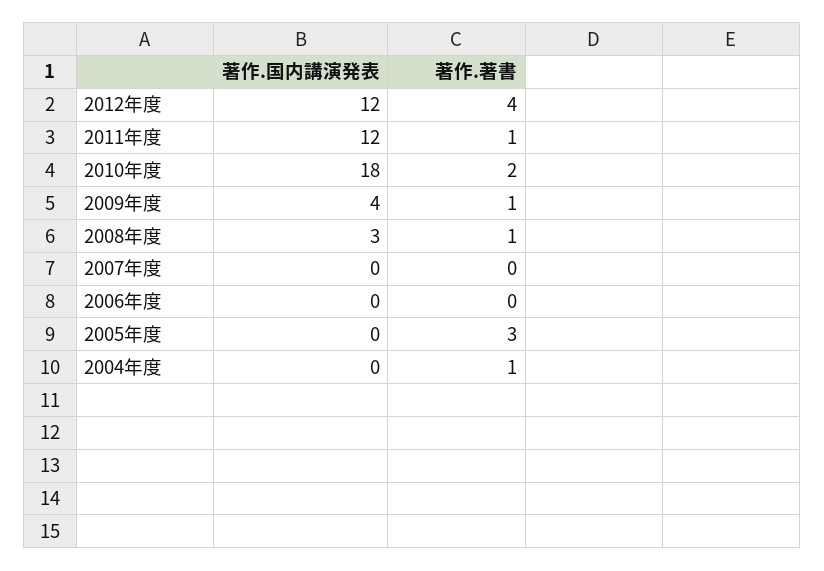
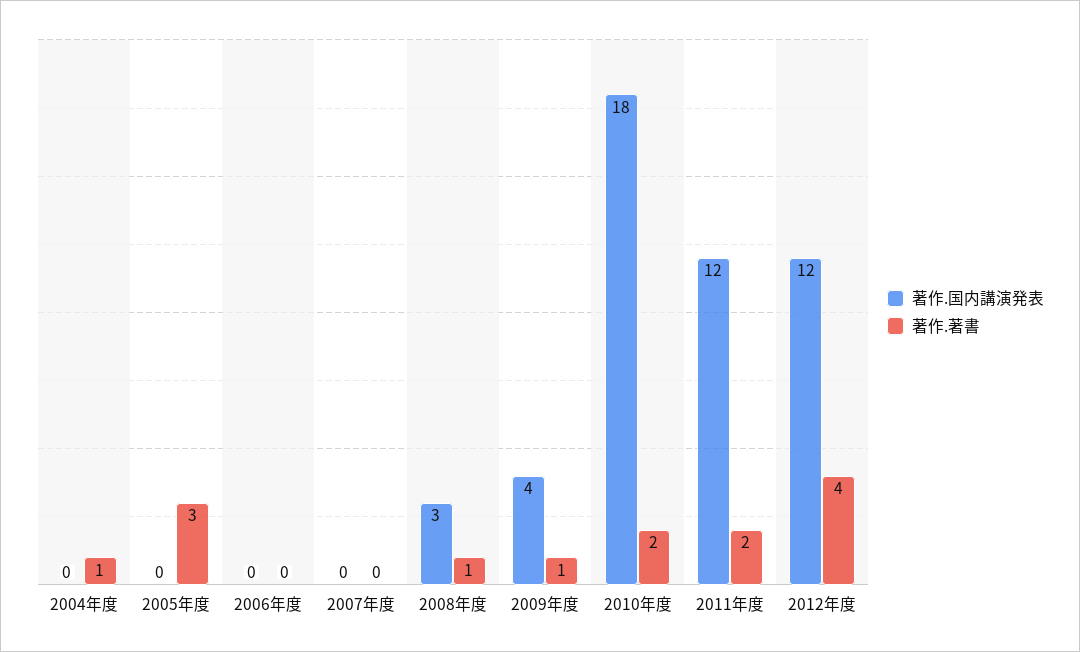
著作.著書, 2011年度: 1 -> 2

